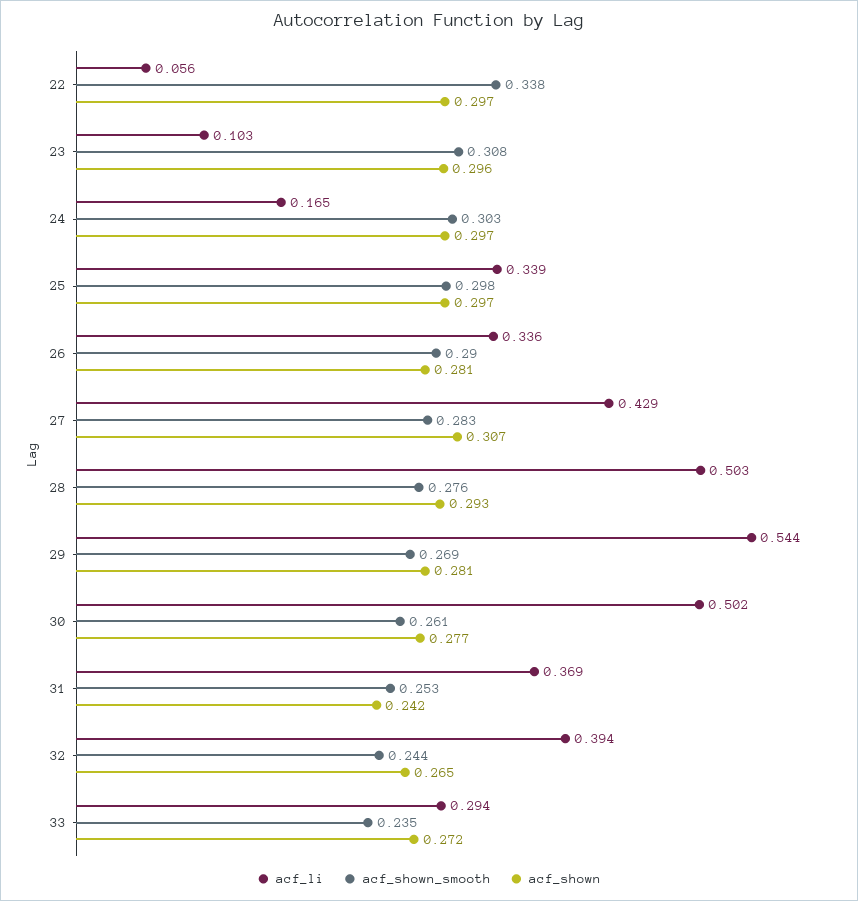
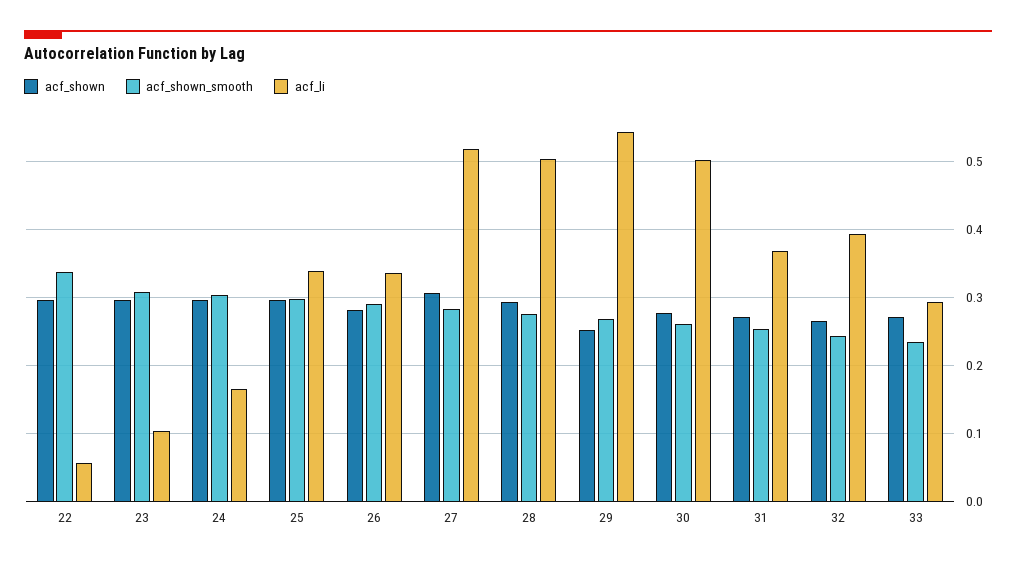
acf_li, 27: 0.429 -> 0.52
acf_shown, 29: 0.281 -> 0.25
acf_shown, 31: 0.242 -> 0.27

